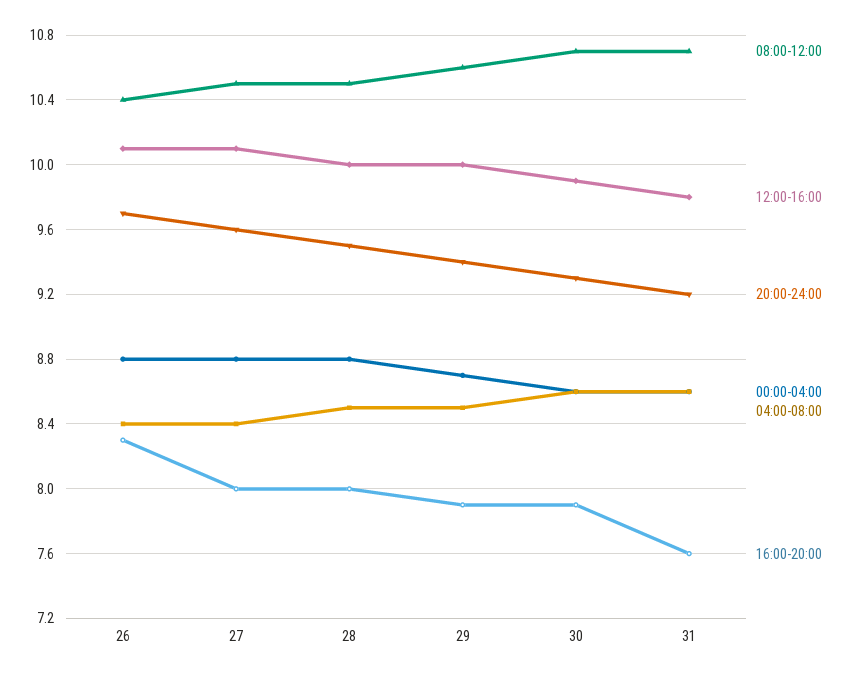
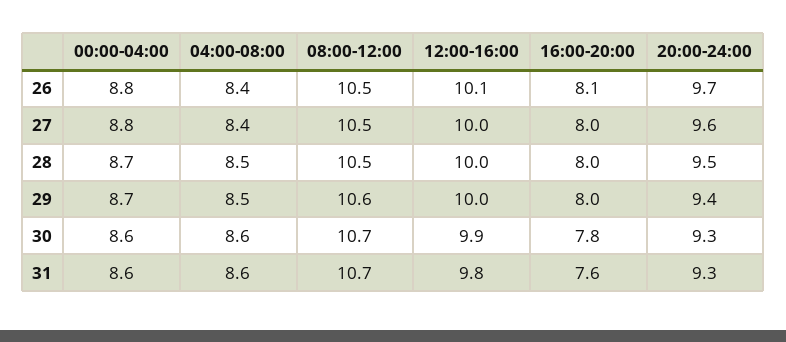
08:00-12:00, 26: 10.4 -> 10.5
16:00-20:00, 26: 8.3 -> 8.1
12:00-16:00, 27: 10.1 -> 10
00:00-04:00, 28: 8.8 -> 8.7
16:00-20:00, 29: 7.9 -> 8
16:00-20:00, 30: 7.9 -> 7.8
20:00-24:00, 31: 9.2 -> 9.3

